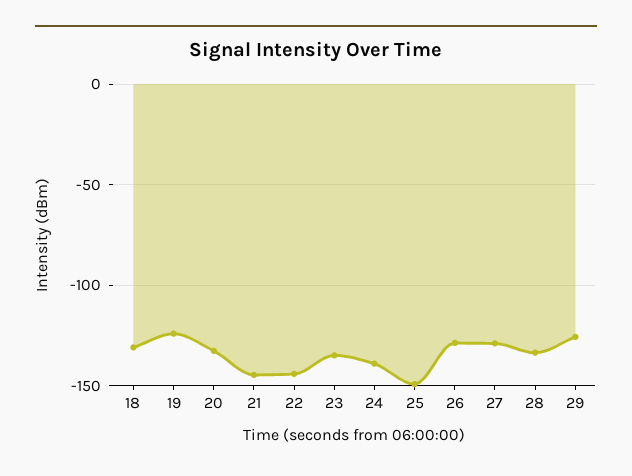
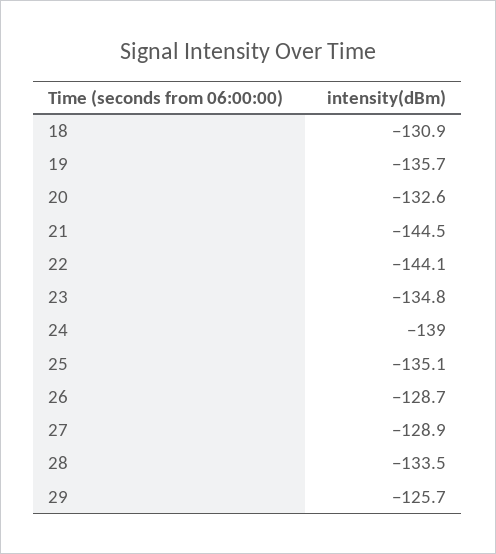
19: -125 -> -135.7
25: -150 -> -135.1

